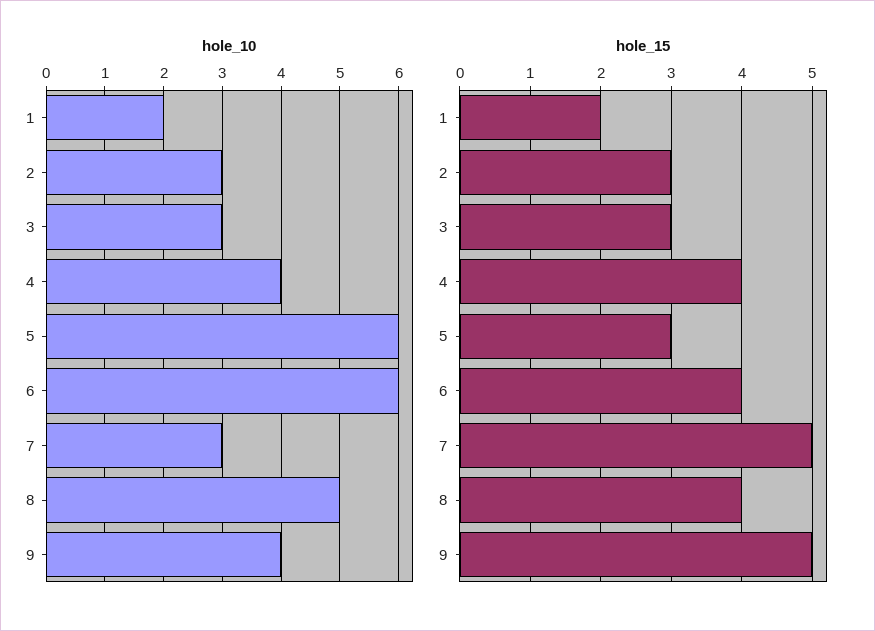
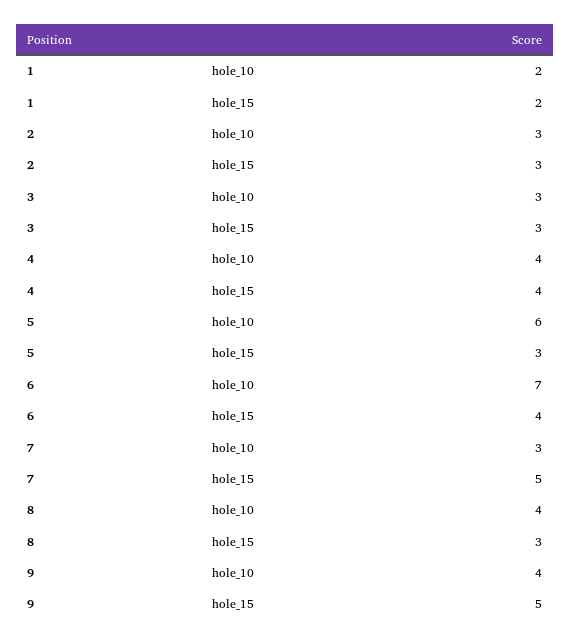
hole_10, 6: 6 -> 7
hole_10, 8: 5 -> 4
hole_15, 8: 4 -> 3

